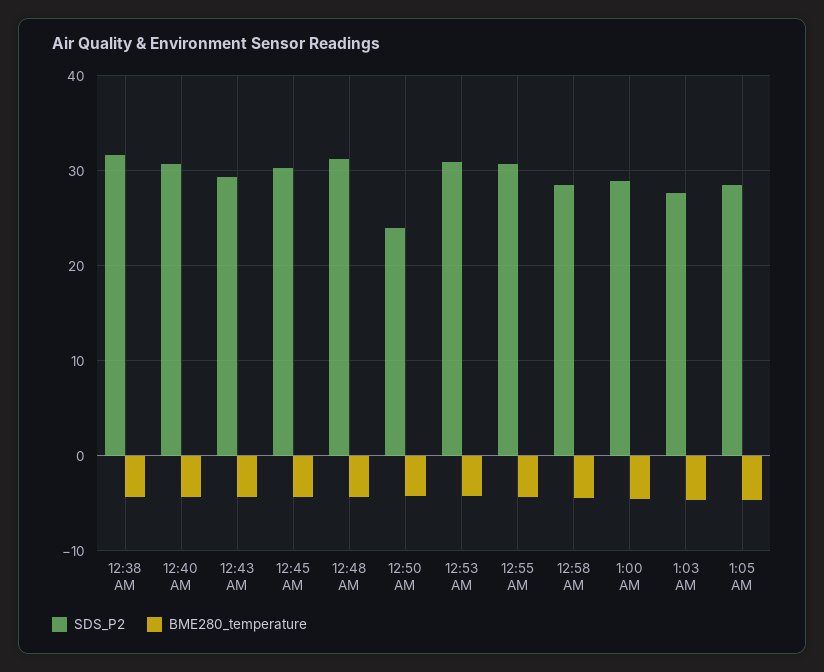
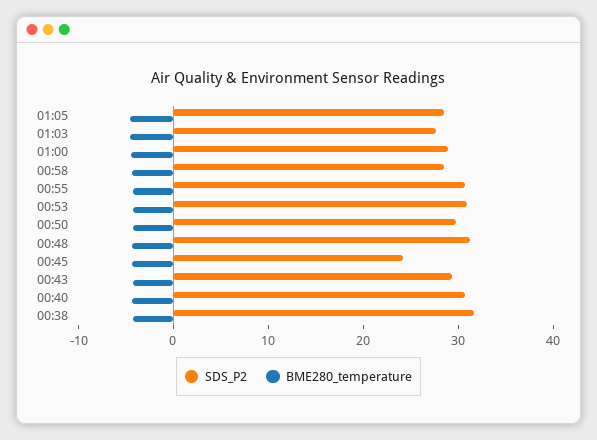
SDS_P2, 12:45 AM: 30 -> 24
SDS_P2, 12:50 AM: 24 -> 30

